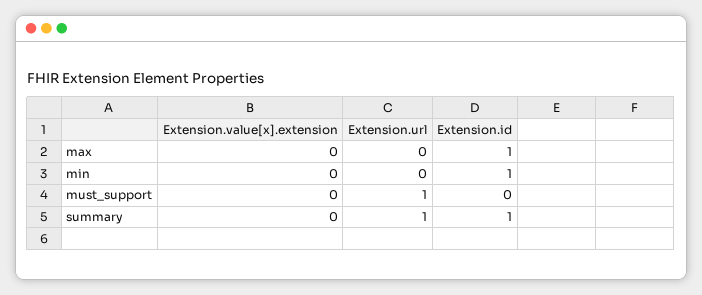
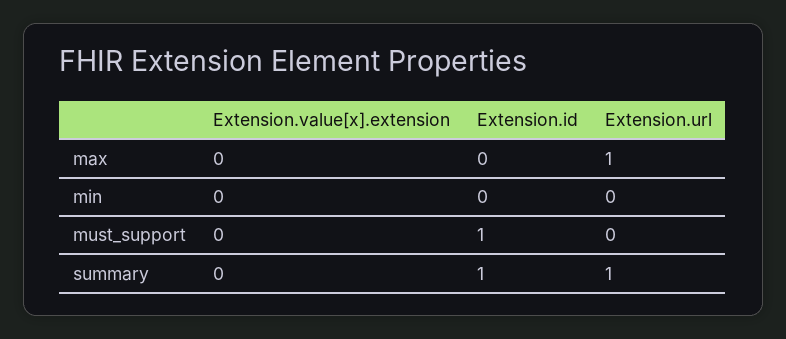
Extension.url, max: 0 -> 1
Extension.id, max: 1 -> 0
Extension.id, min: 1 -> 0
Extension.url, must_support: 1 -> 0
Extension.id, must_support: 0 -> 1

